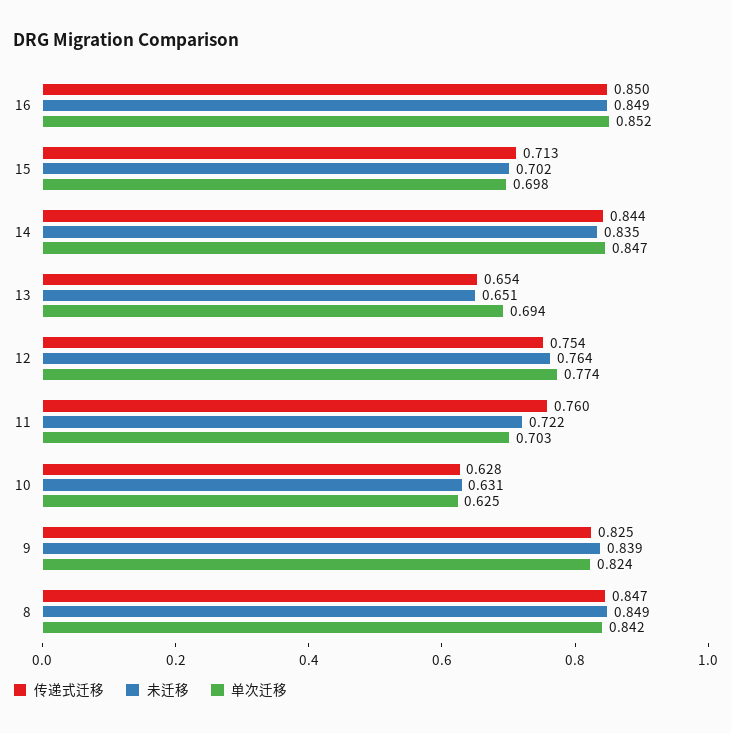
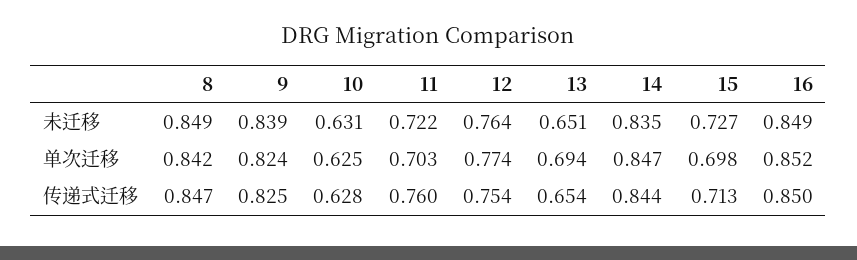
未迁移, 15: 0.702 -> 0.727

